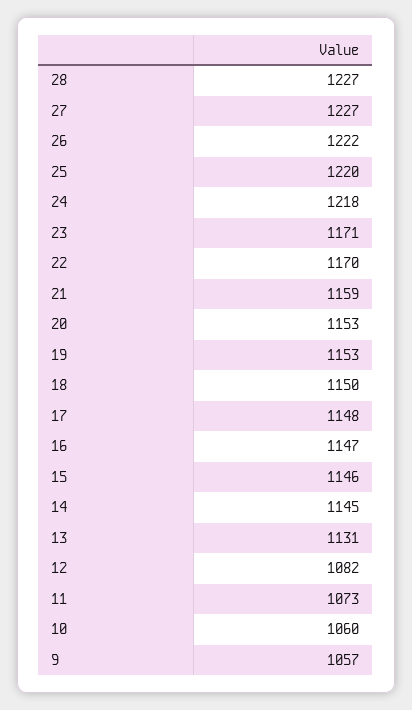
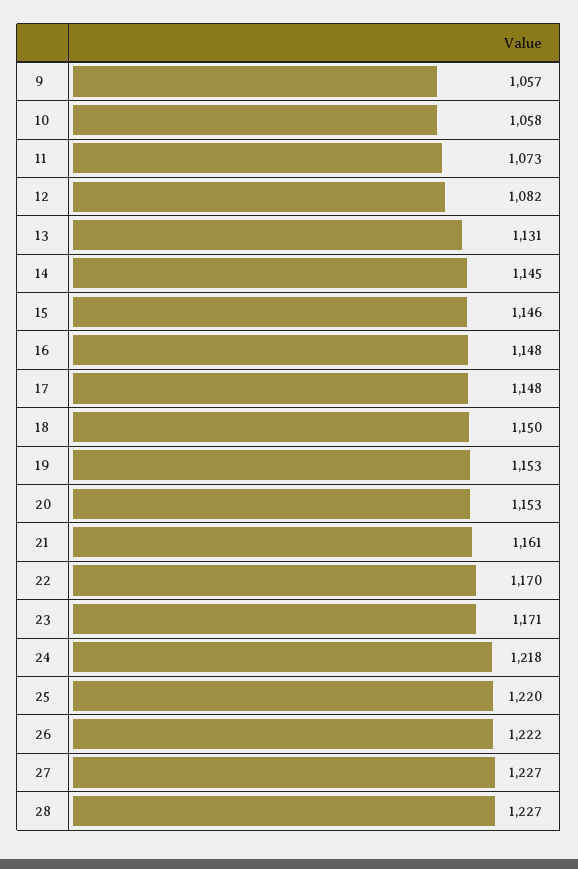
21: 1159 -> 1161
16: 1147 -> 1148
10: 1060 -> 1058

